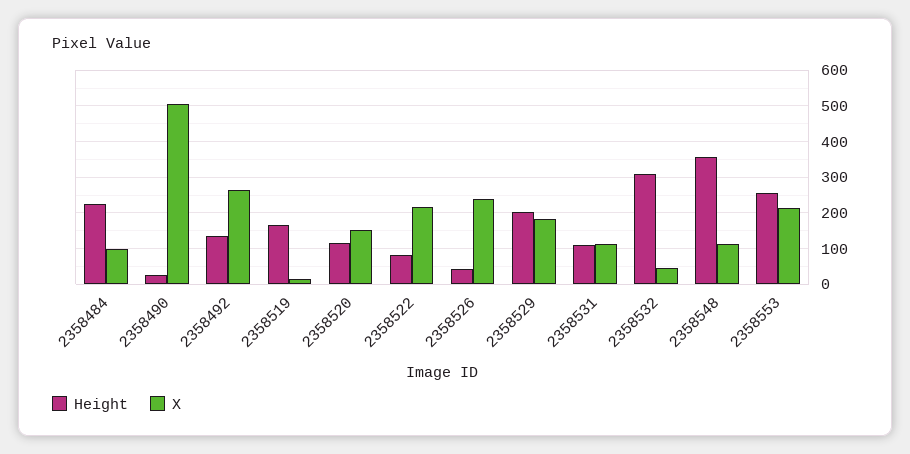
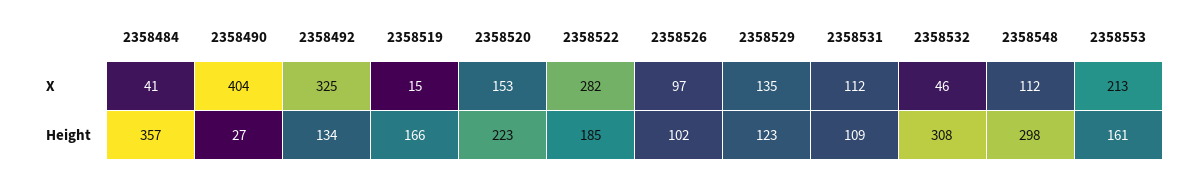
Height, 2358484: 220 -> 357
X, 2358484: 100 -> 41
X, 2358490: 500 -> 404
X, 2358492: 260 -> 325
Height, 2358520: 120 -> 223
Height, 2358522: 80 -> 185
X, 2358522: 220 -> 282
Height, 2358526: 40 -> 102
X, 2358526: 240 -> 97
Height, 2358529: 200 -> 123
X, 2358529: 180 -> 135
Height, 2358548: 360 -> 298
Height, 2358553: 260 -> 161

